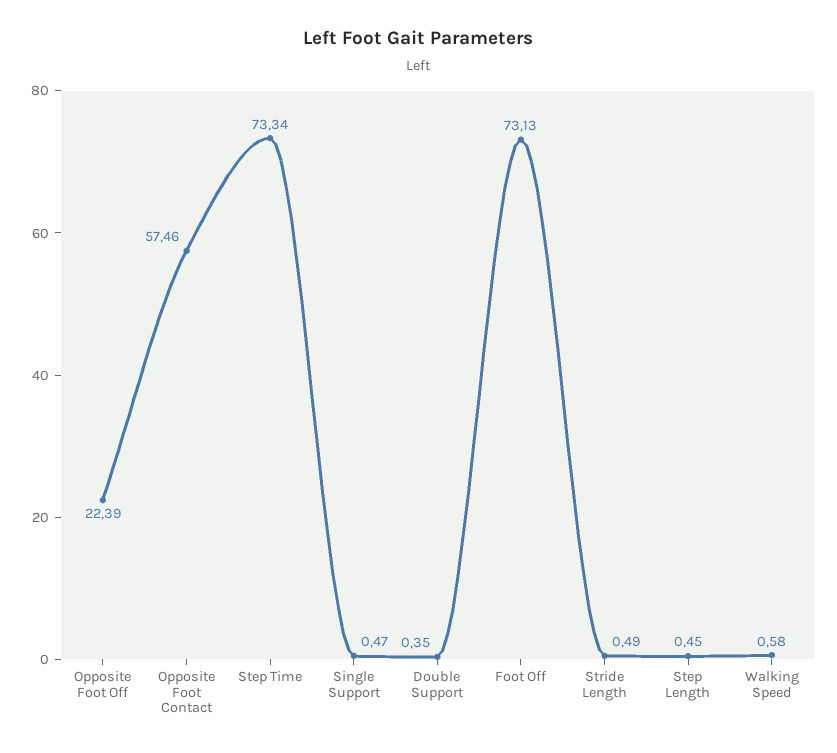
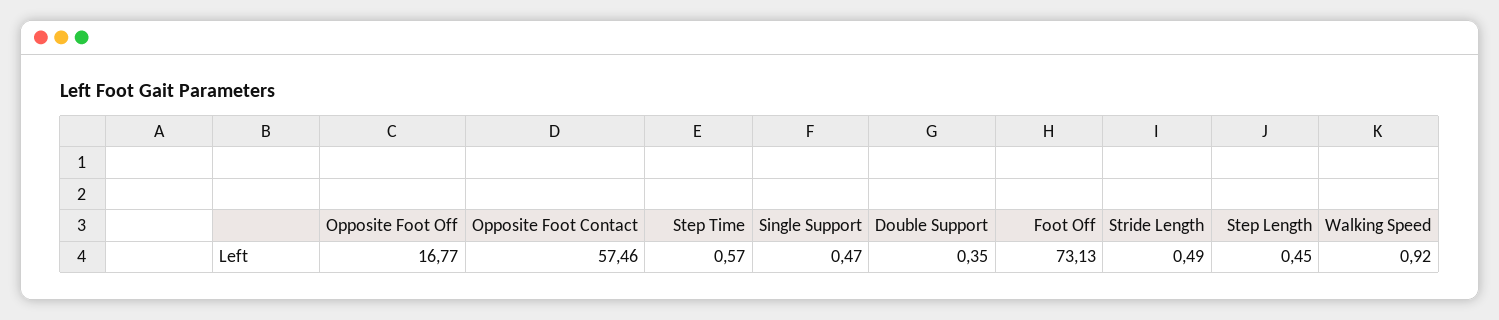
Opposite Foot Off: 22.39 -> 16.77
Step Time: 73.34 -> 0.57
Walking Speed: 0.58 -> 0.92

